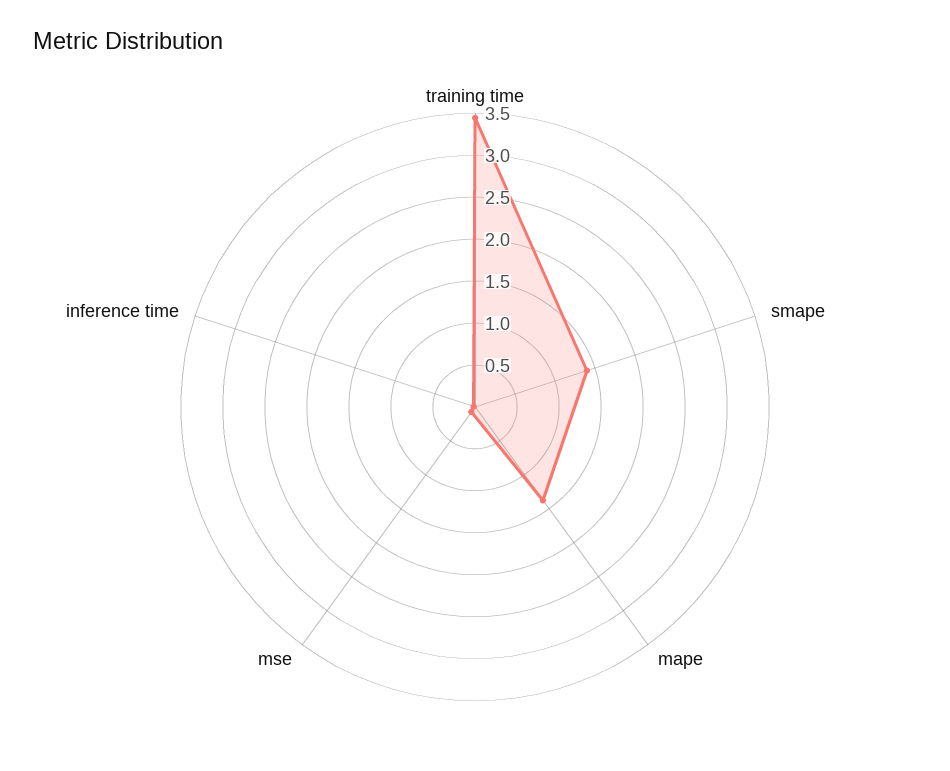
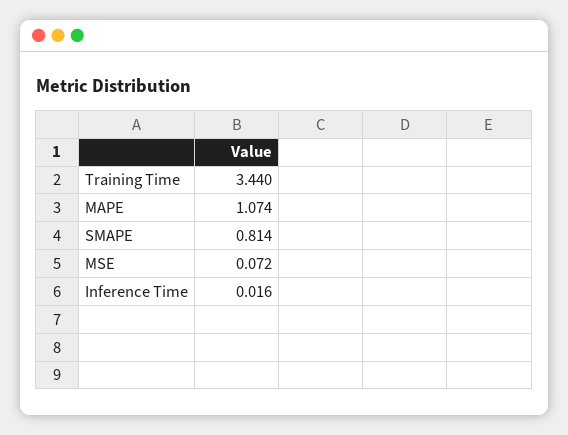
smape: 1.4 -> 0.814
mape: 1.4 -> 1.074

